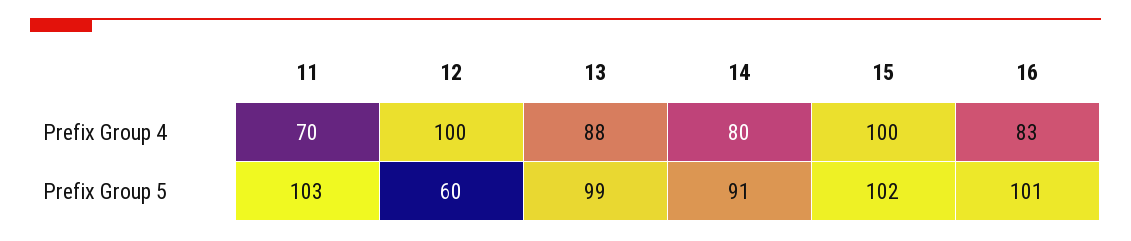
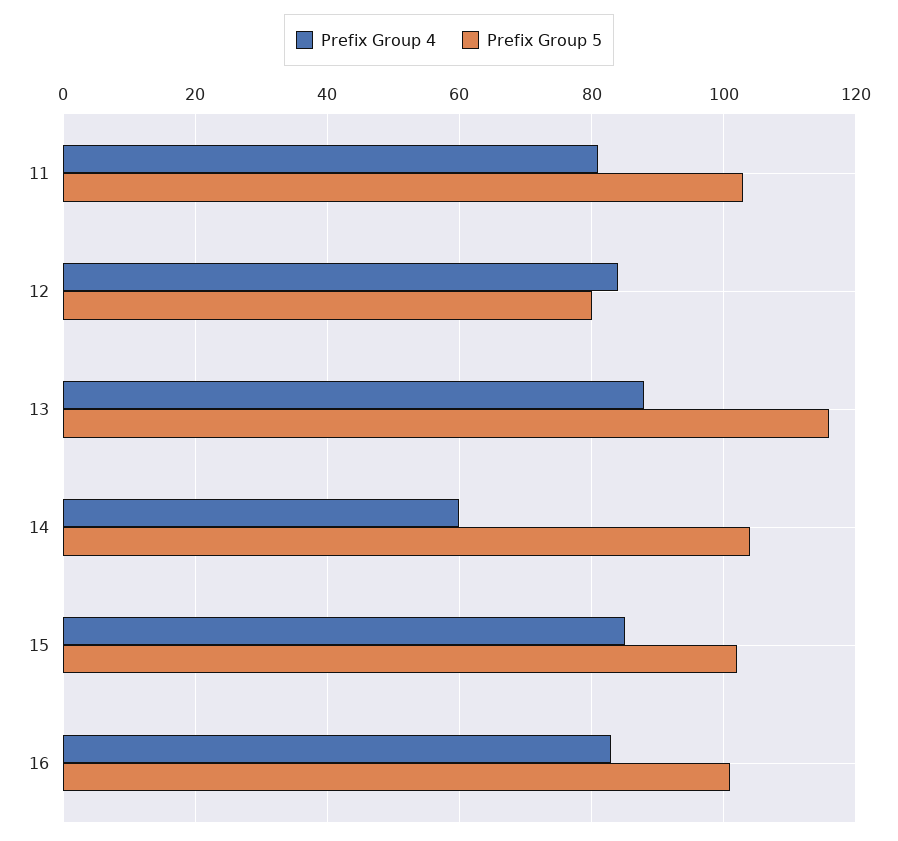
Prefix Group 4, 11: 70 -> 80
Prefix Group 4, 12: 100 -> 85
Prefix Group 4, 14: 80 -> 60
Prefix Group 4, 15: 100 -> 85
Prefix Group 5, 12: 60 -> 80
Prefix Group 5, 13: 99 -> 115
Prefix Group 5, 14: 91 -> 105

